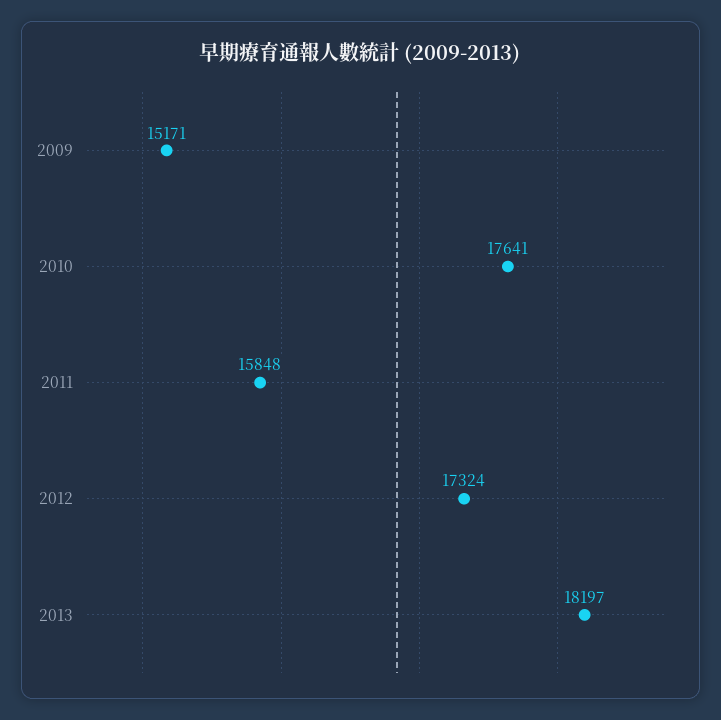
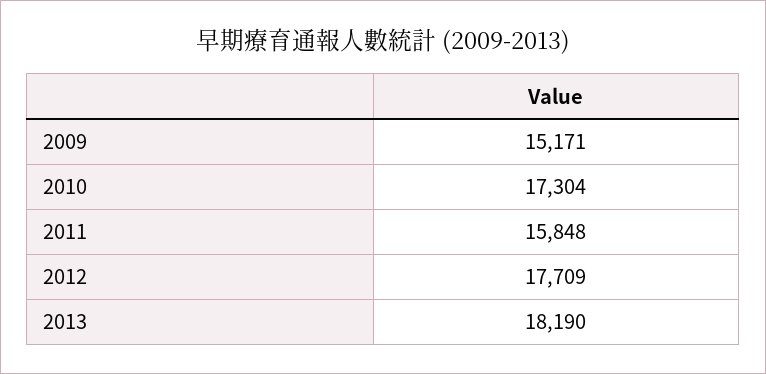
2010: 17641 -> 17304
2012: 17324 -> 17709
2013: 18197 -> 18190

